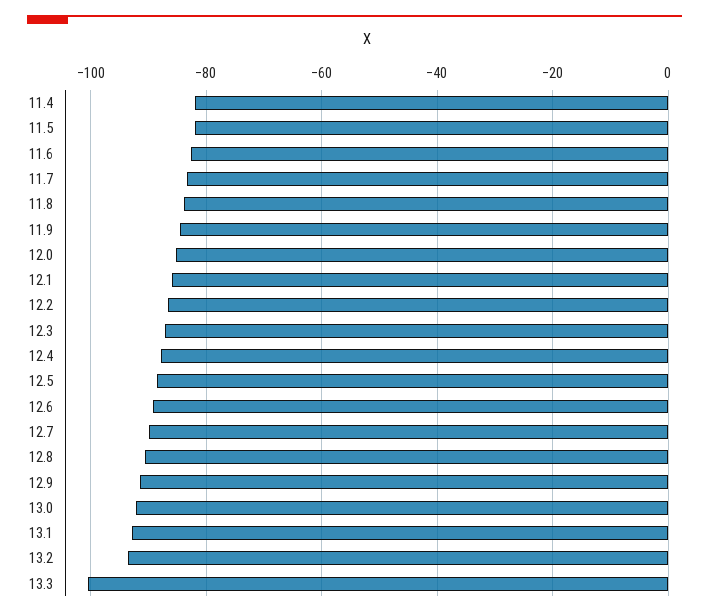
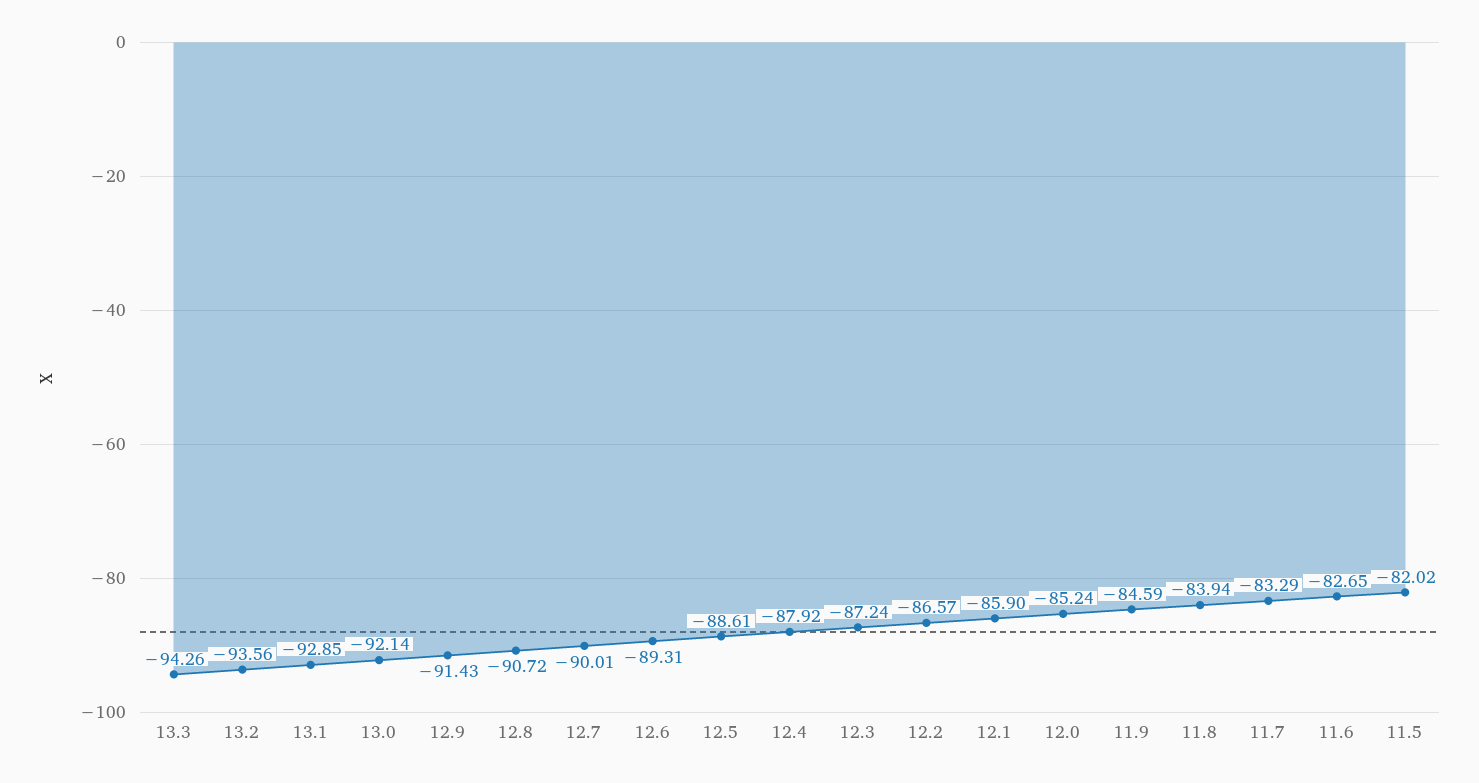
11.4: -82 -> none
13.3: -100 -> -94.26

